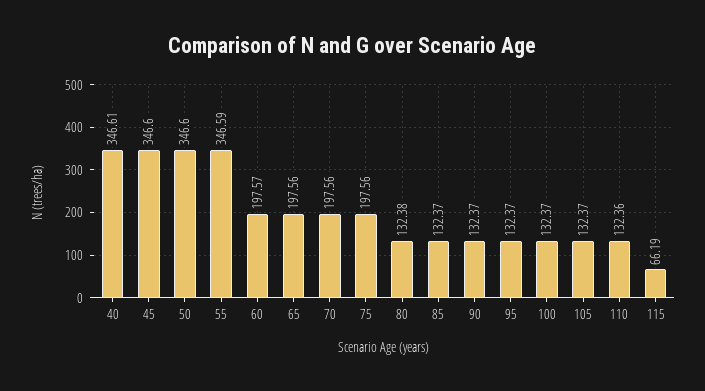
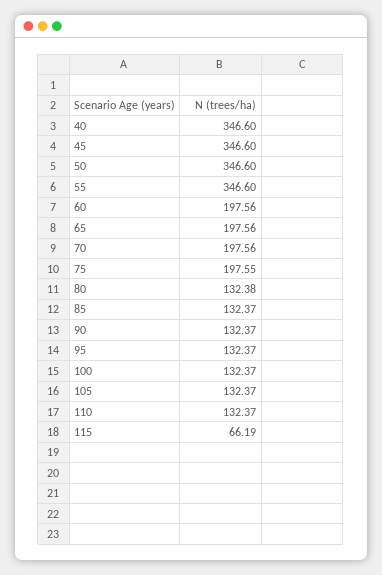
40: 346.61 -> 346.6
55: 346.59 -> 346.6
60: 197.57 -> 197.56
75: 197.56 -> 197.55
110: 132.36 -> 132.37

